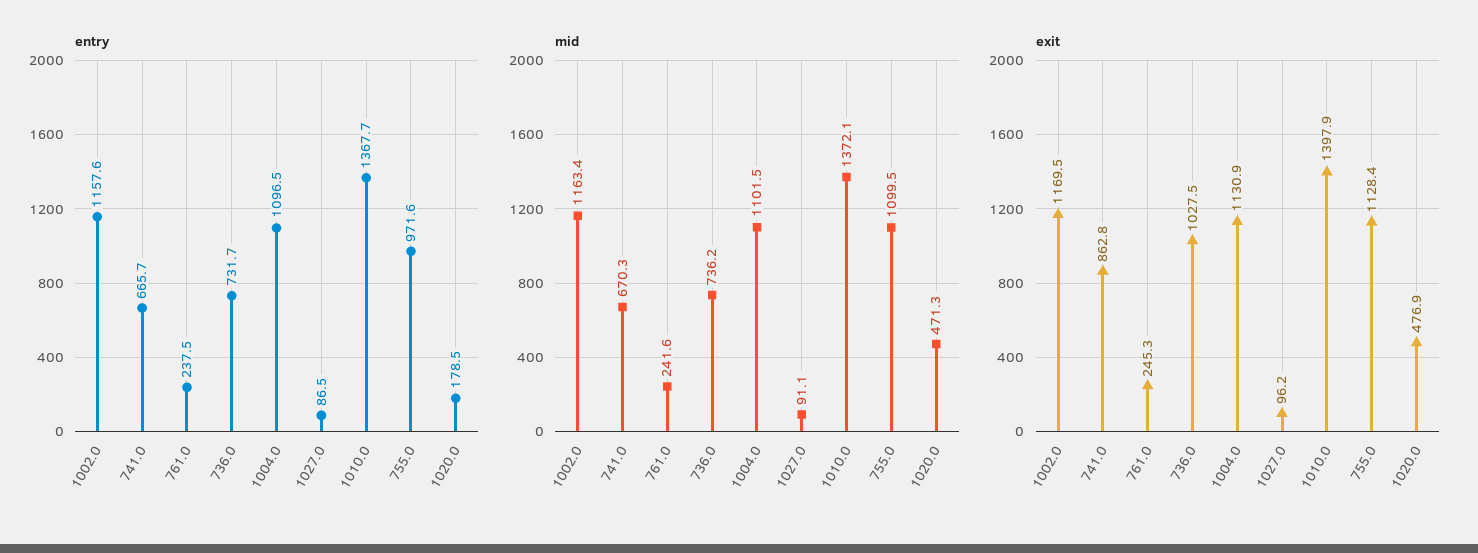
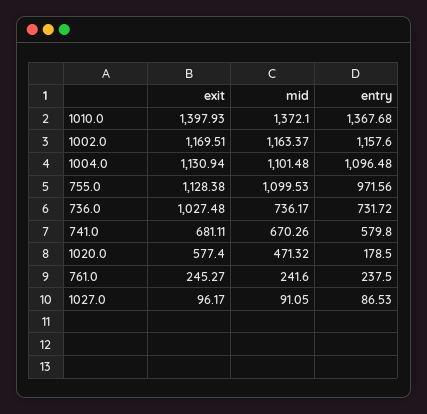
entry, 741.0: 665.7 -> 579.8
exit, 741.0: 862.8 -> 681.11
exit, 1020.0: 476.9 -> 577.4

